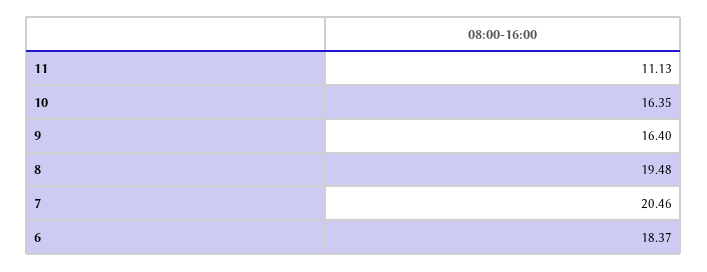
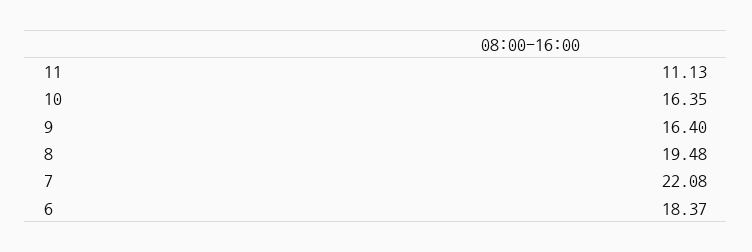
7: 20.46 -> 22.08

